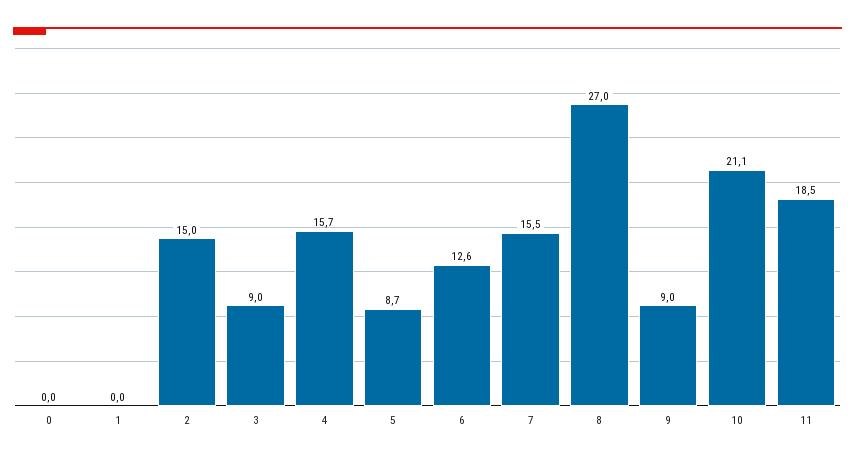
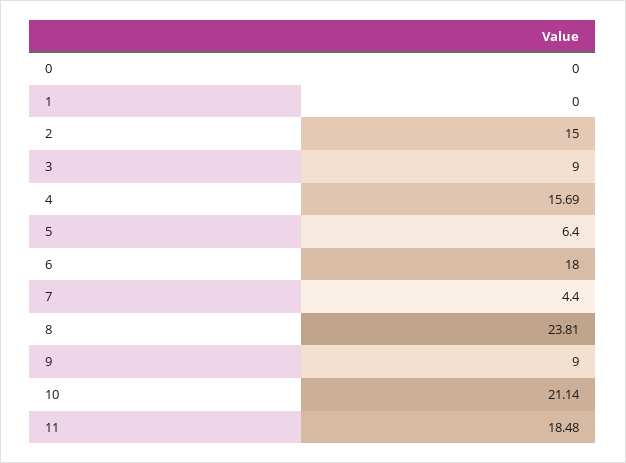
5: 8.7 -> 6.4
6: 12.6 -> 18
7: 15.5 -> 4.4
8: 27 -> 23.81

